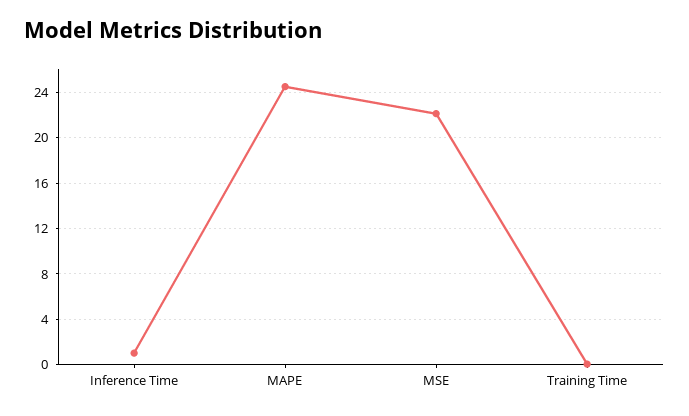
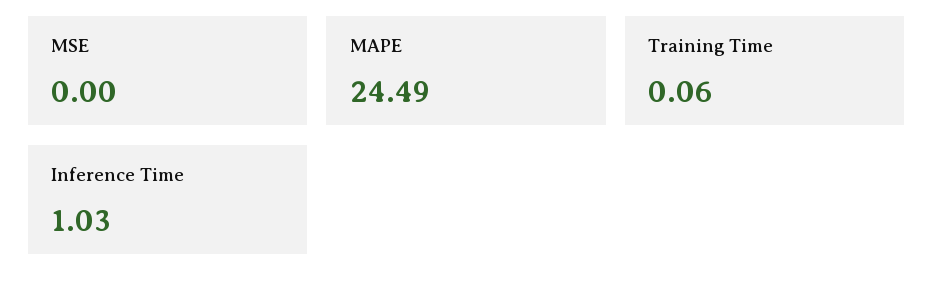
MSE: 22 -> 0

